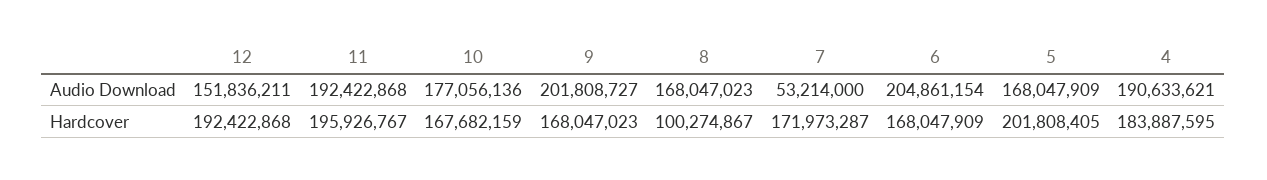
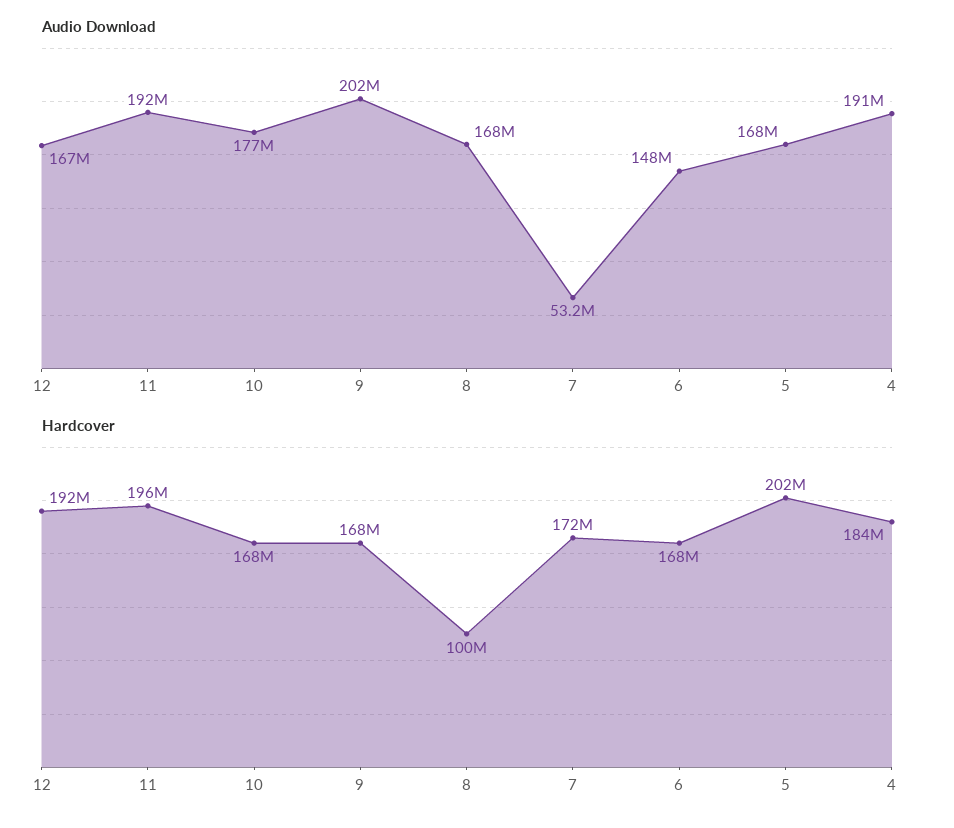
Audio Download, 12: 151836211 -> 167000000
Audio Download, 6: 204861154 -> 148000000

